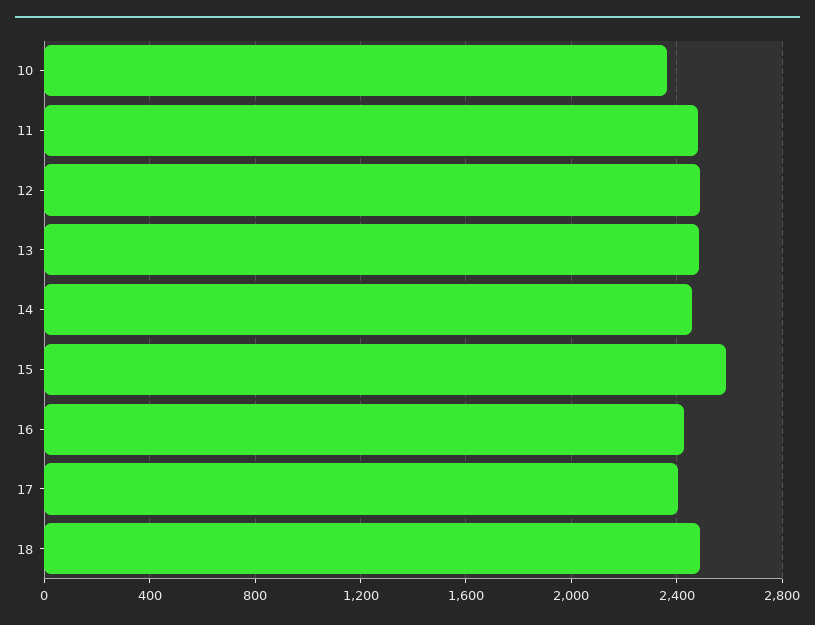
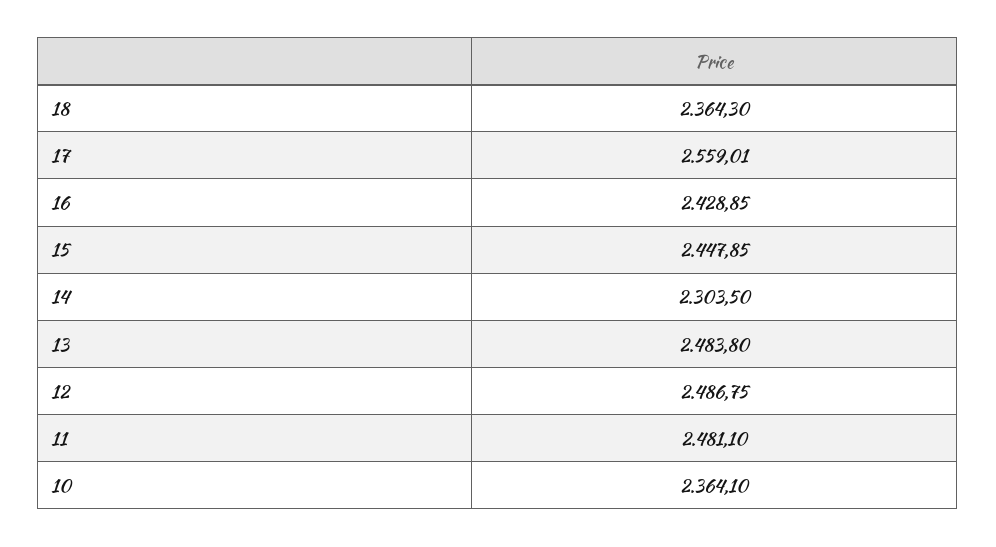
14: 2450 -> 2303.5
15: 2600 -> 2447.85
17: 2400 -> 2559.01
18: 2500 -> 2364.3

